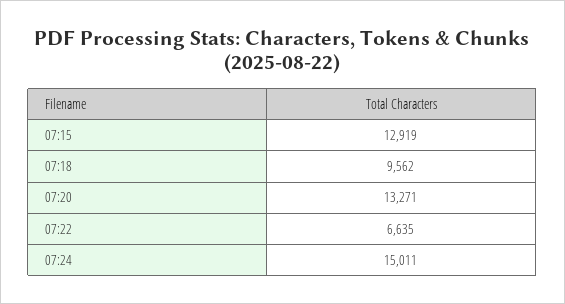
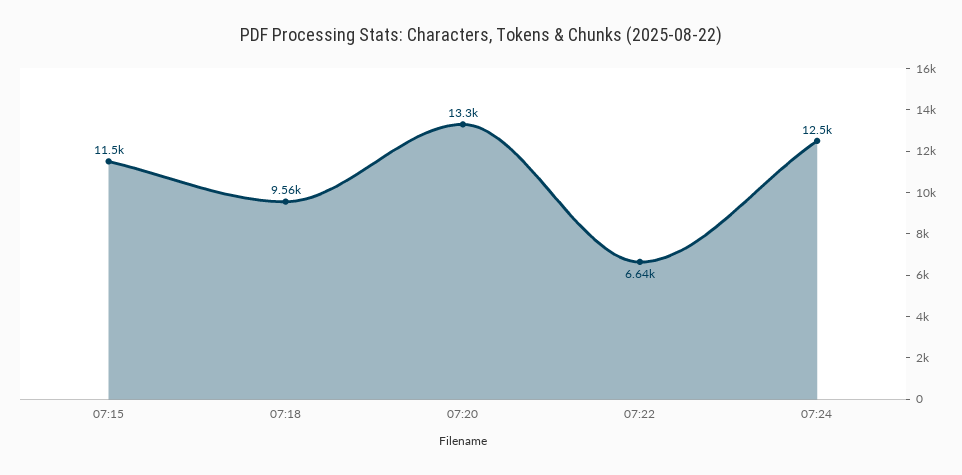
07:15: 12919 -> 11500
07:24: 15011 -> 12500

